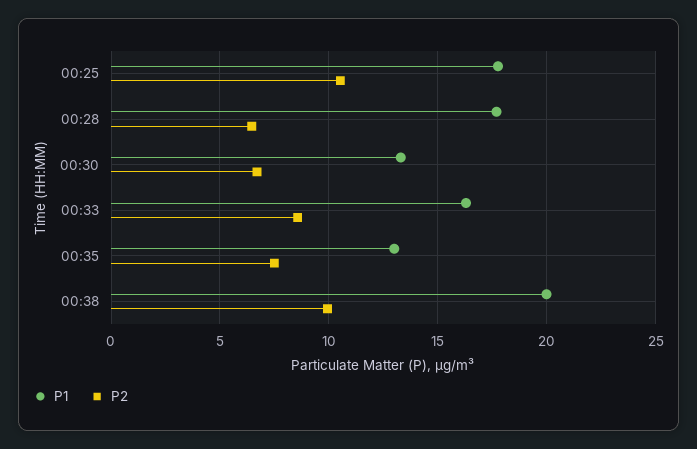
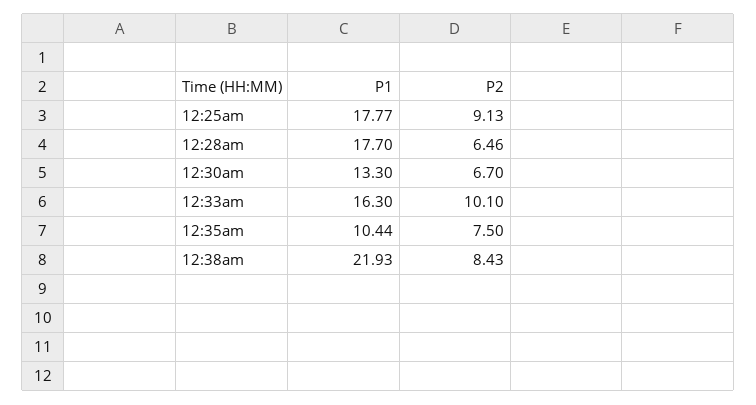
P2, 00:25: 10.5 -> 9.13
P2, 00:33: 8.5 -> 10.1
P1, 00:35: 13 -> 10.44
P1, 00:38: 20 -> 21.93
P2, 00:38: 10 -> 8.43

